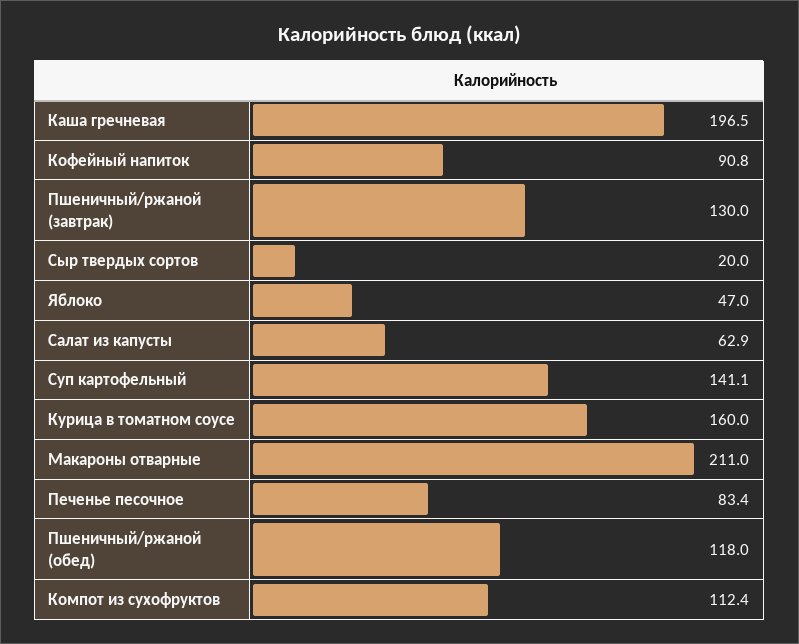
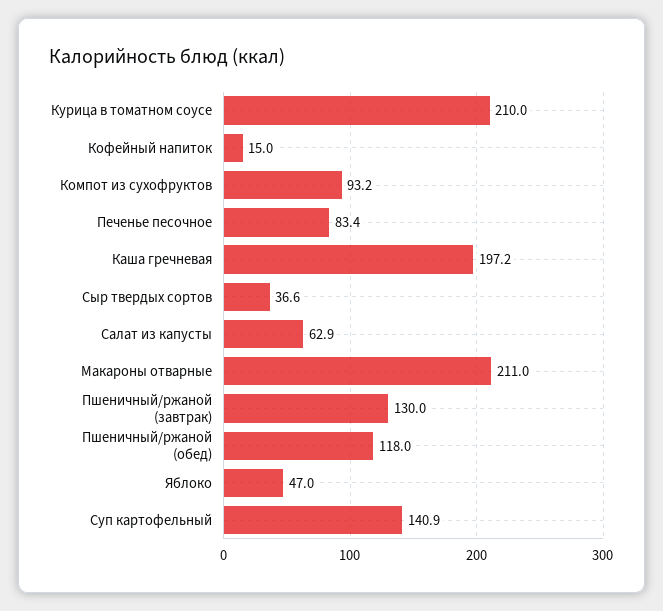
Каша гречневая: 196.5 -> 197.2
Кофейный напиток: 90.8 -> 15
Сыр твердых сортов: 20 -> 36.6
Суп картофельный: 141.1 -> 140.9
Курица в томатном соусе: 160 -> 210
Компот из сухофруктов: 112.4 -> 93.2

